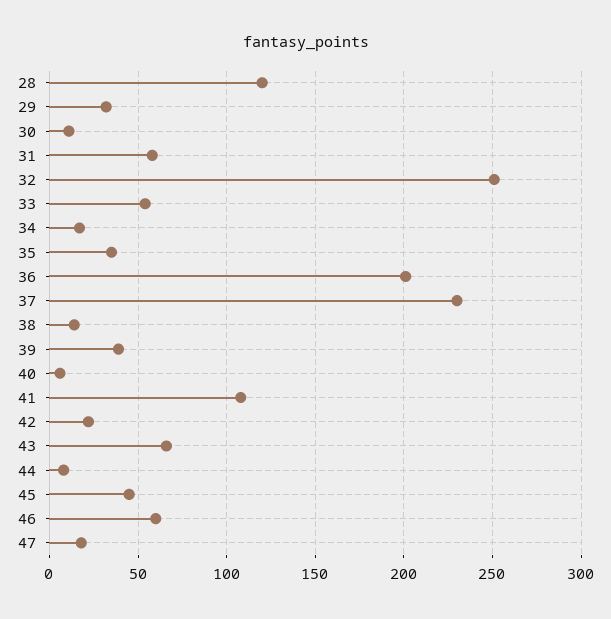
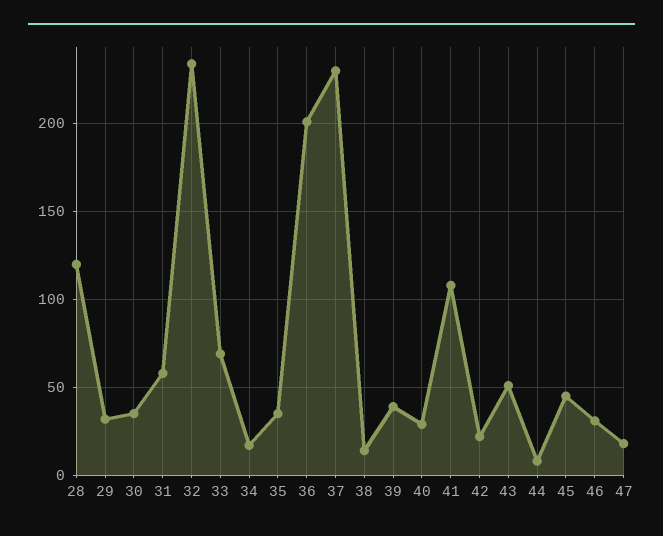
30: 10 -> 35
32: 250 -> 235
33: 55 -> 70
40: 5 -> 30
43: 65 -> 50
46: 60 -> 30

